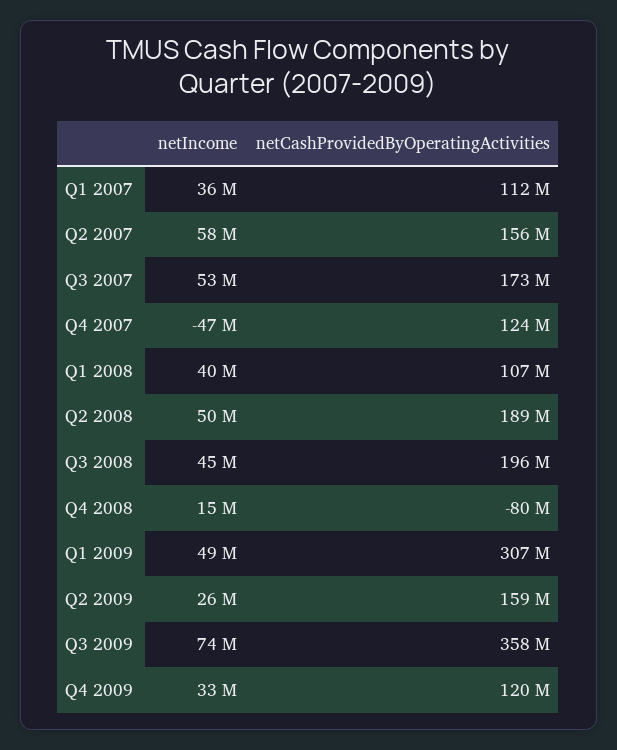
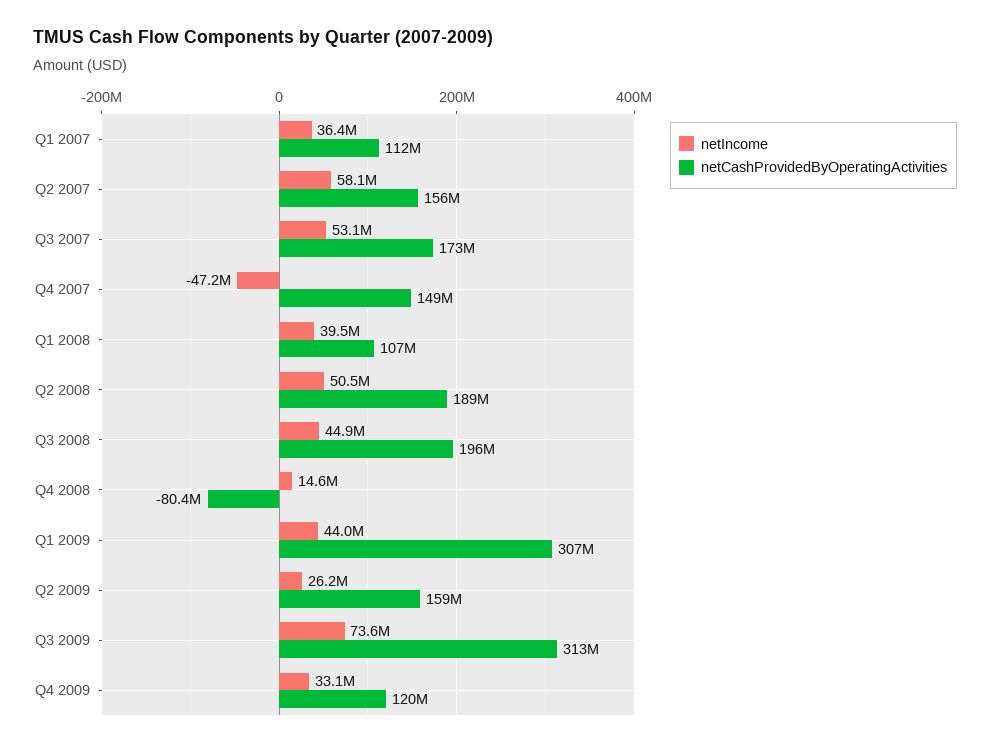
netCashProvidedByOperatingActivities, Q4 2007: 124000000 -> 149000000
netIncome, Q1 2009: 49000000 -> 44000000
netCashProvidedByOperatingActivities, Q3 2009: 358000000 -> 313000000

